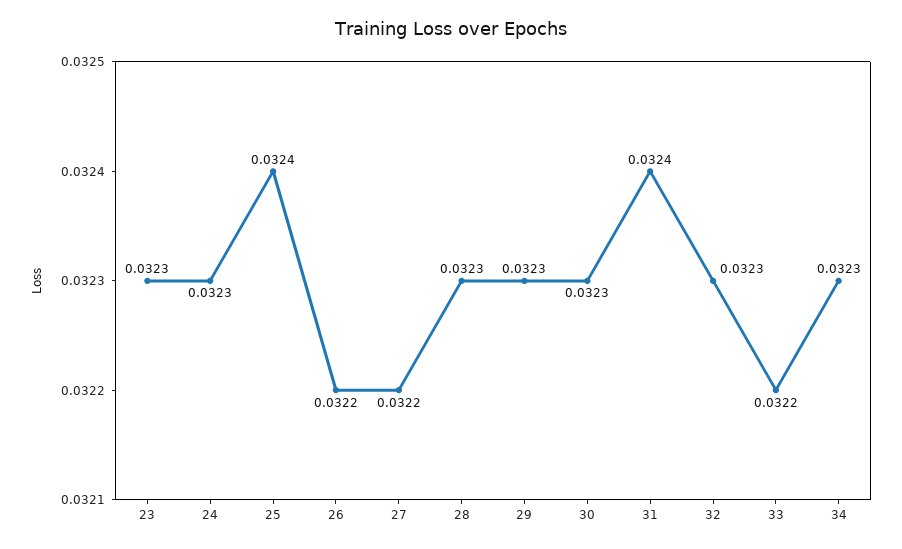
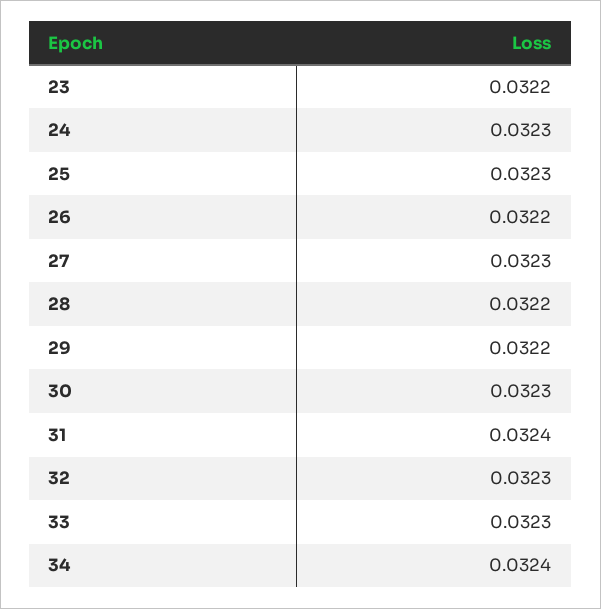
23: 0.0323 -> 0.0322
25: 0.0324 -> 0.0323
27: 0.0322 -> 0.0323
28: 0.0323 -> 0.0322
29: 0.0323 -> 0.0322
33: 0.0322 -> 0.0323
34: 0.0323 -> 0.0324

